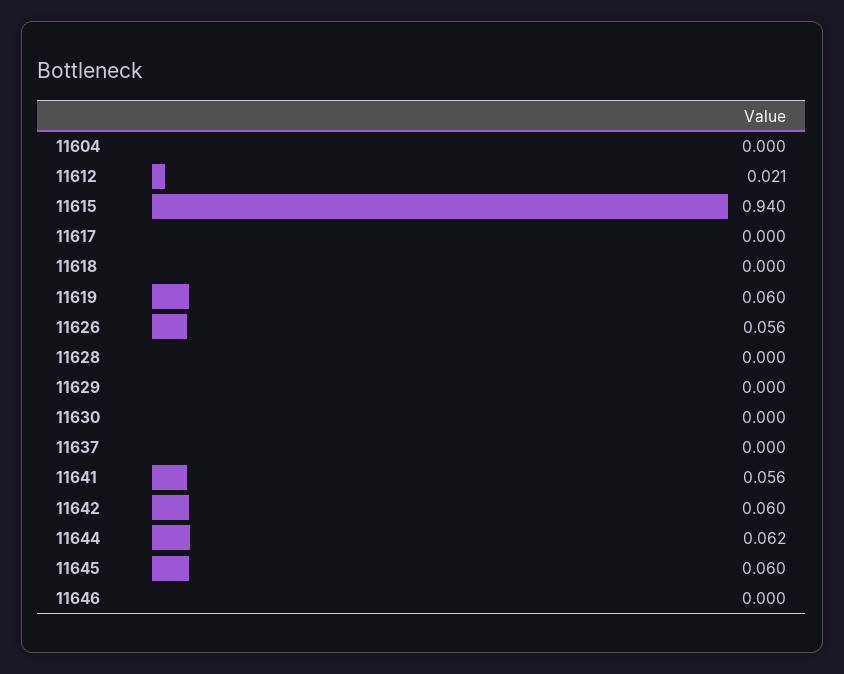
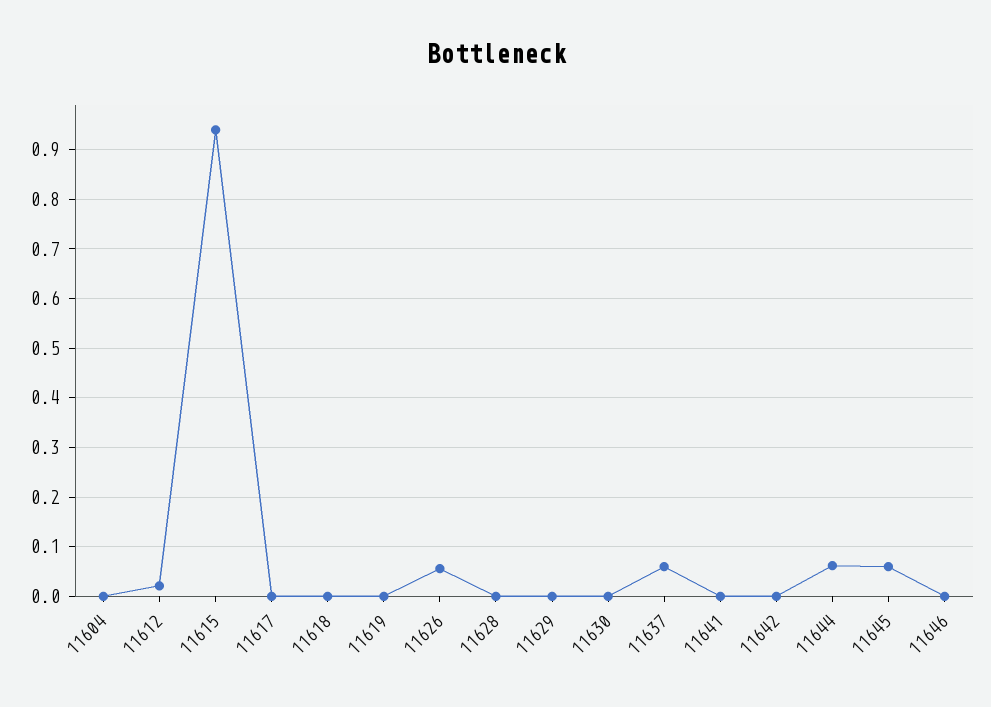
11619: 0.06 -> 0
11637: 0 -> 0.06
11641: 0.056 -> 0
11642: 0.06 -> 0

